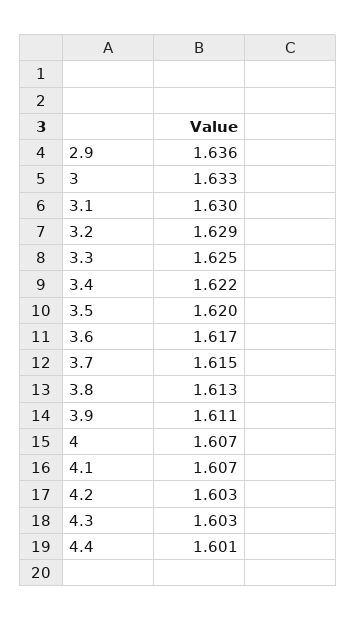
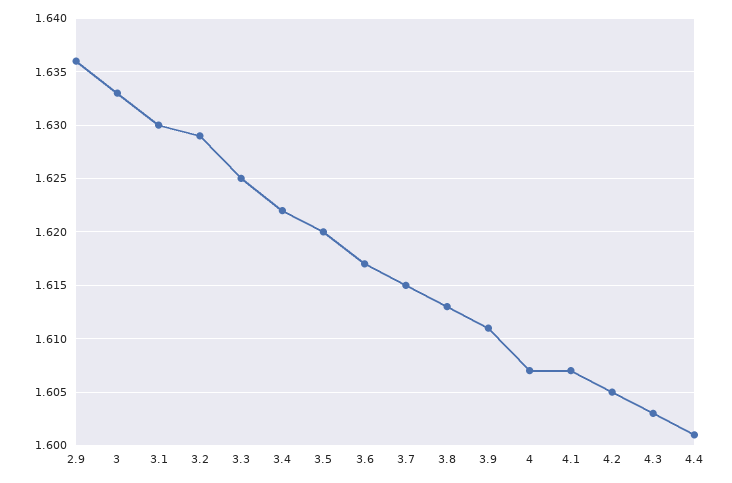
4.2: 1.603 -> 1.605

